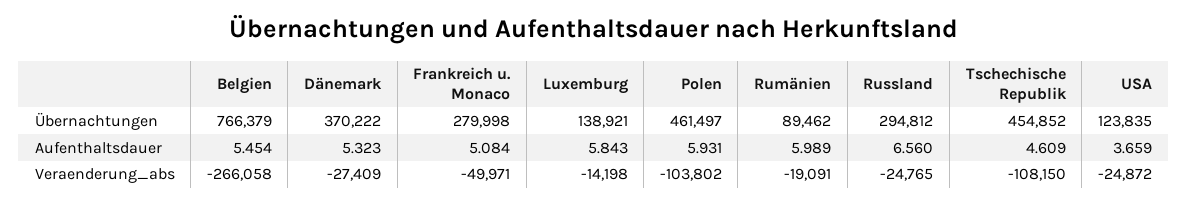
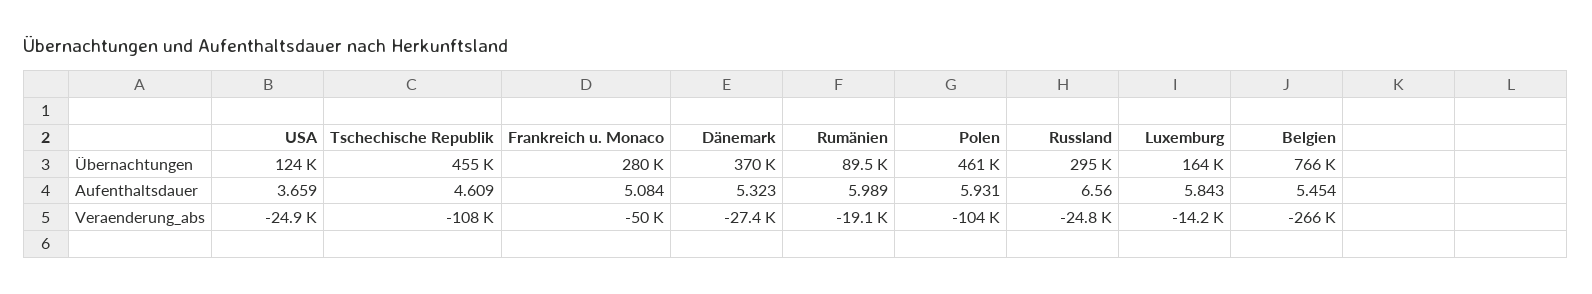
Luxemburg, Übernachtungen: 138921 -> 164000

